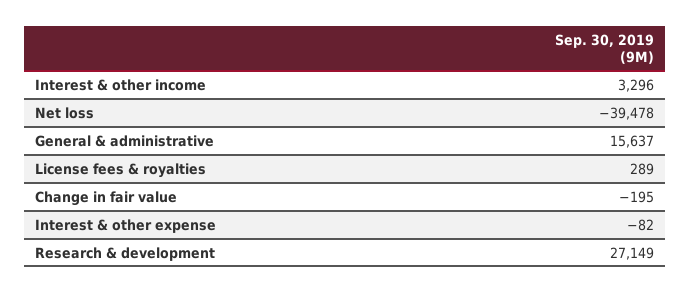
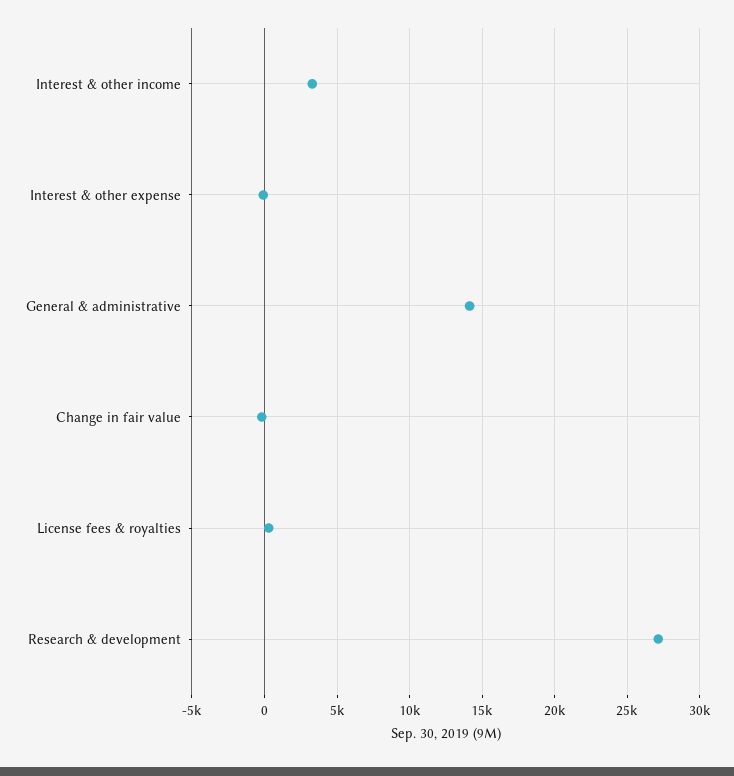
Net loss: -39478 -> none
General & administrative: 15637 -> 14000

